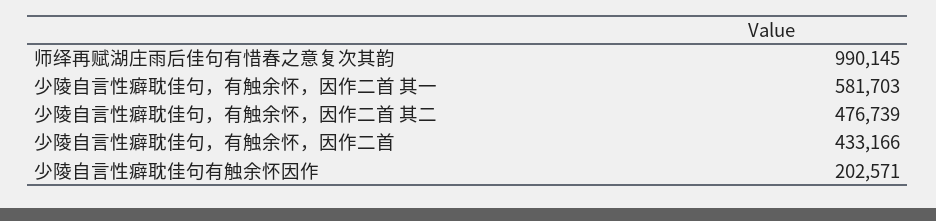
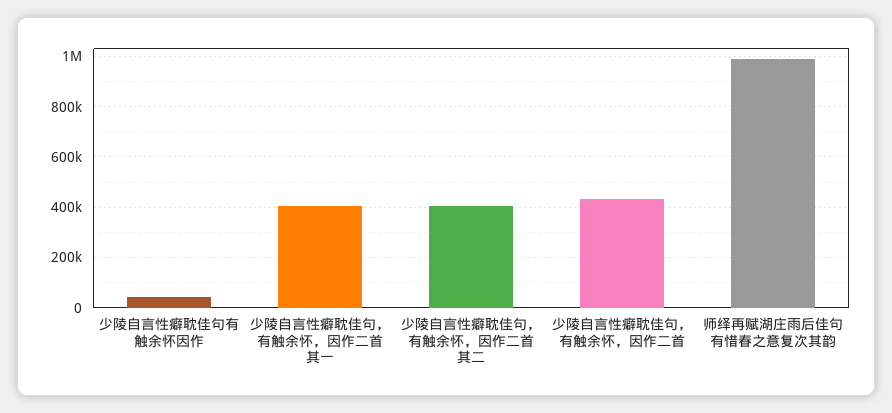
少陵自言性癖耽佳句，有触余怀，因作二首 其一: 581703 -> 400000
少陵自言性癖耽佳句，有触余怀，因作二首 其二: 476739 -> 400000
少陵自言性癖耽佳句有触余怀因作: 202571 -> 50000

